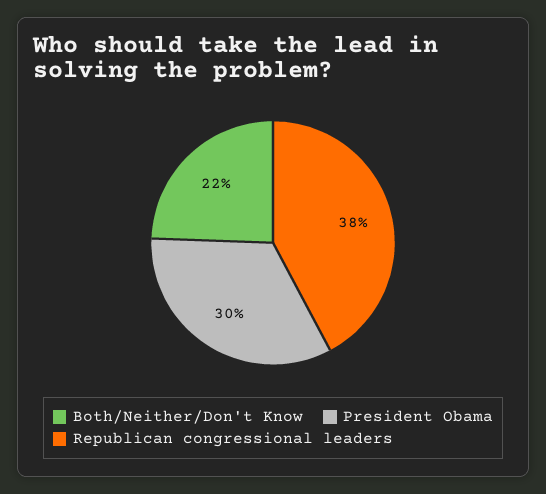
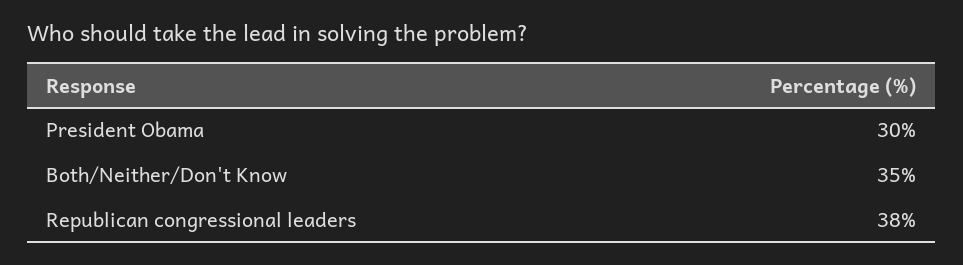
Both/Neither/Don't Know: 22 -> 35

